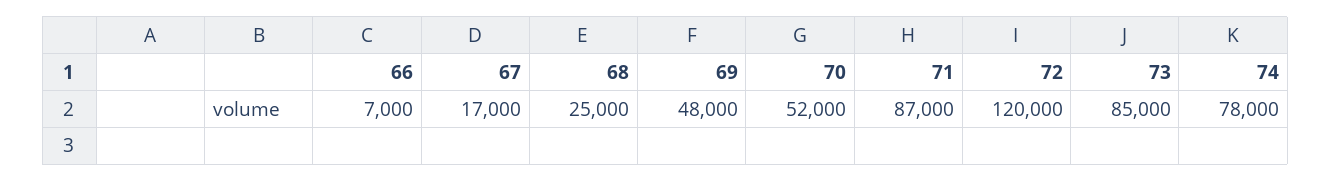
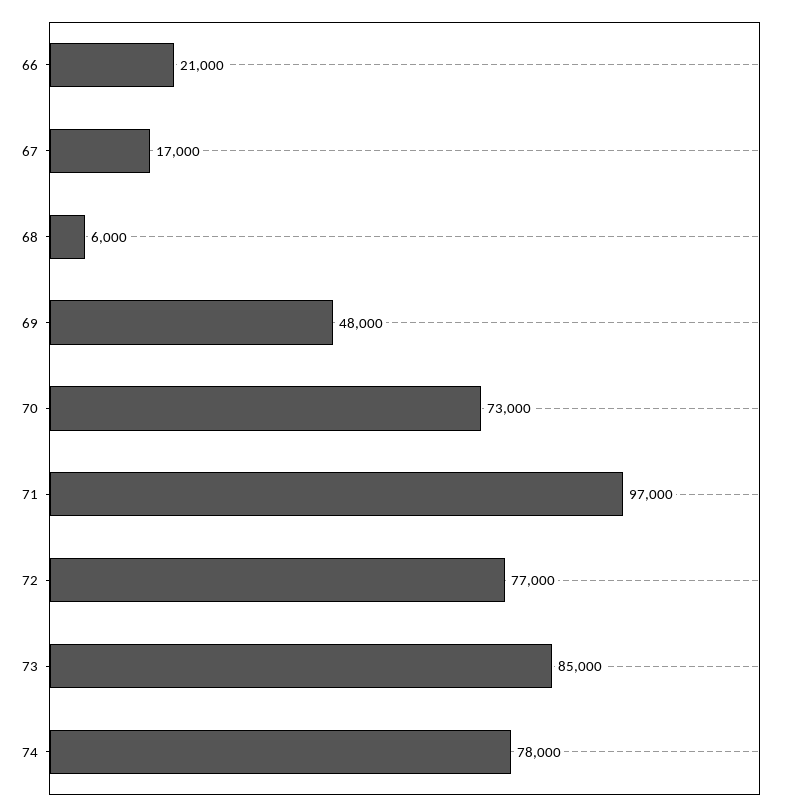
66: 7000 -> 21000
68: 25000 -> 6000
70: 52000 -> 73000
71: 87000 -> 97000
72: 120000 -> 77000

